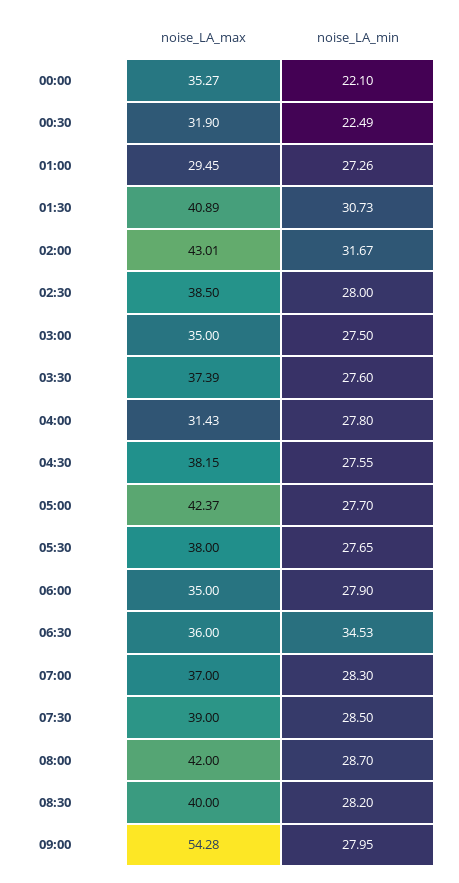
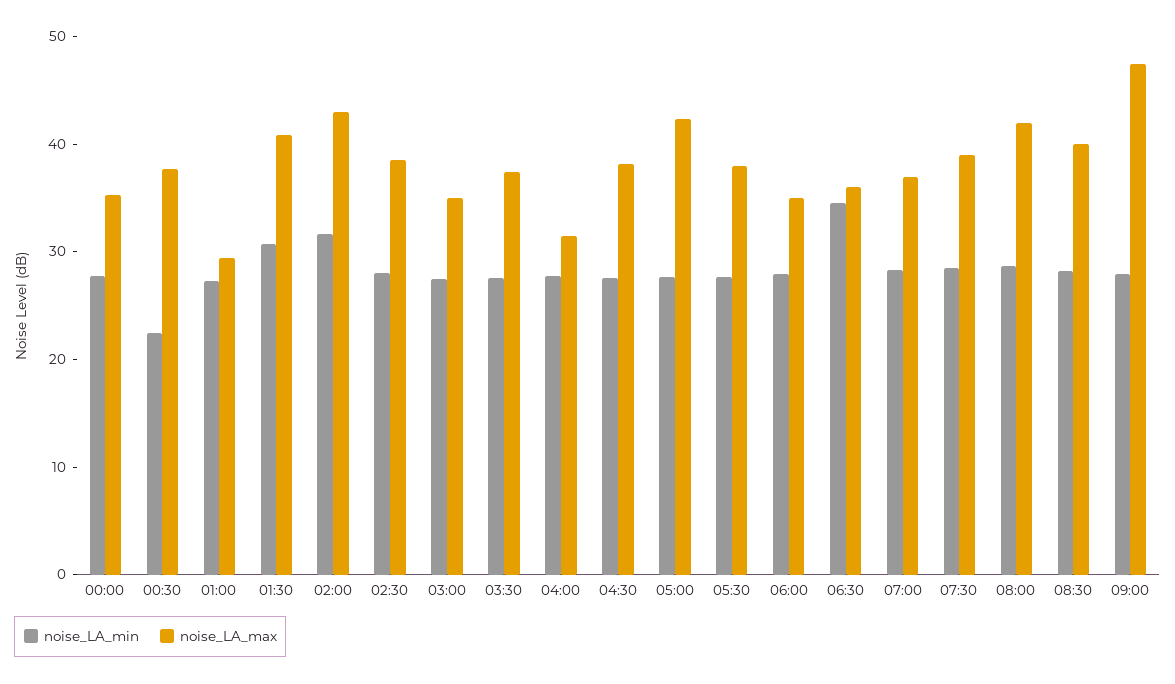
noise_LA_min, 00:00: 22.1 -> 28
noise_LA_max, 00:30: 31.9 -> 38
noise_LA_max, 09:00: 54.28 -> 48

